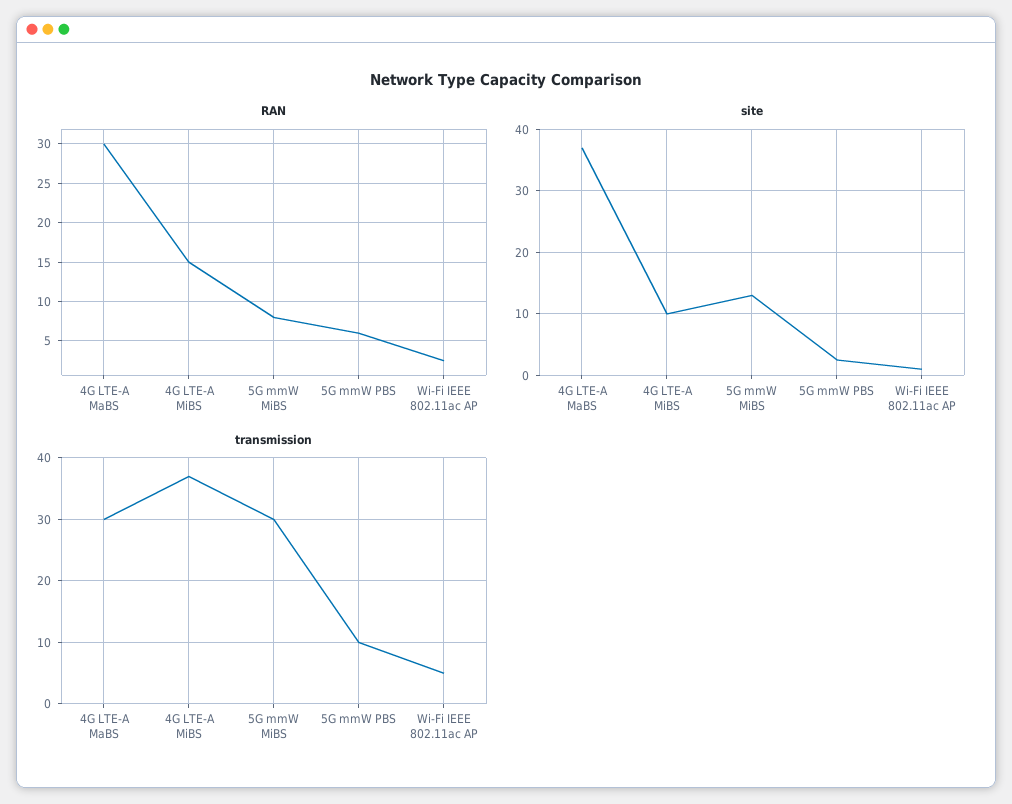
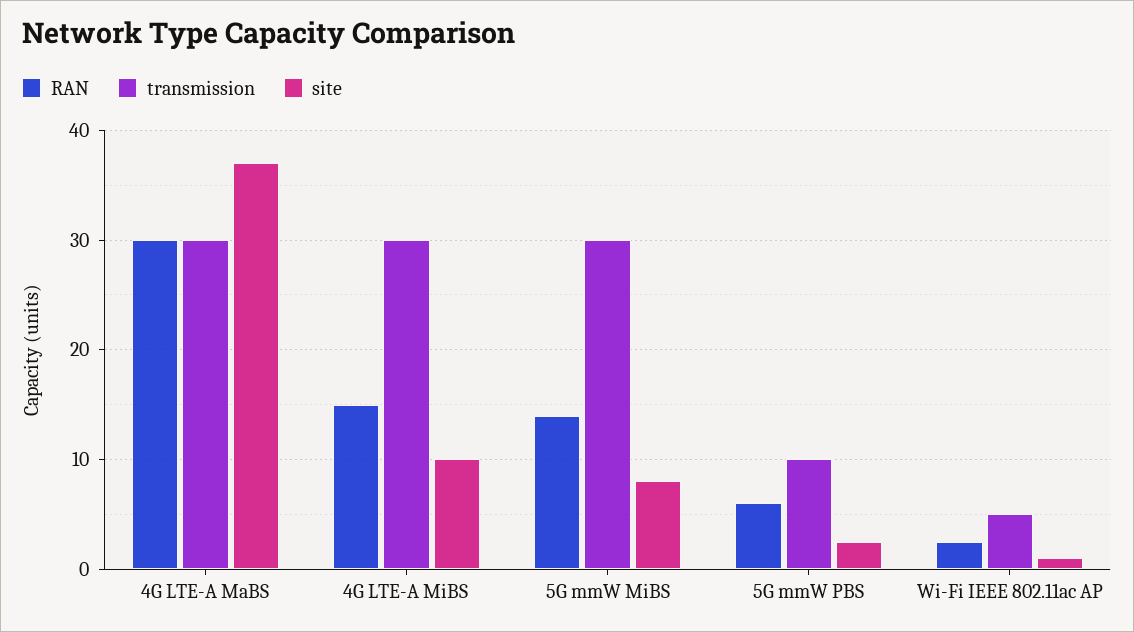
RAN, 5G mmW MiBS: 8 -> 14
site, 5G mmW MiBS: 13 -> 8
transmission, 4G LTE-A MiBS: 37 -> 30

